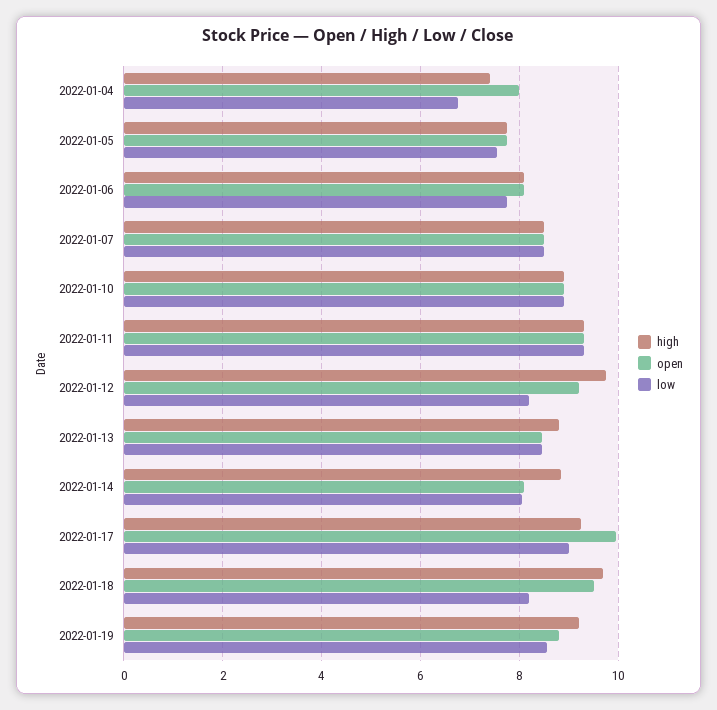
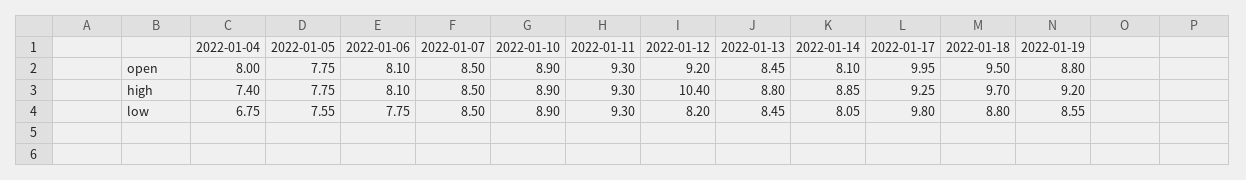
high, 2022-01-12: 9.8 -> 10.4
low, 2022-01-17: 9 -> 9.8
low, 2022-01-18: 8.2 -> 8.8

